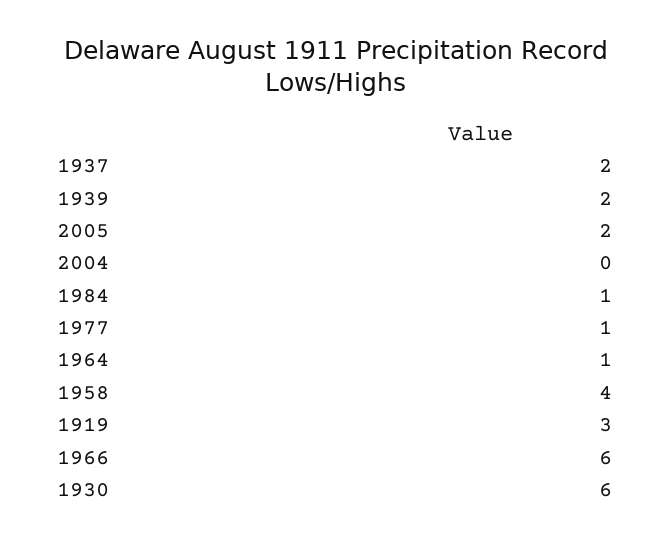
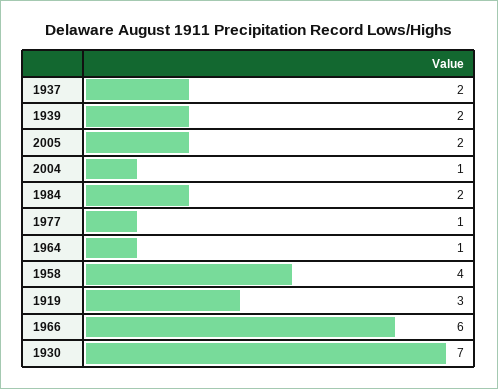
2004: 0 -> 1
1984: 1 -> 2
1930: 6 -> 7

